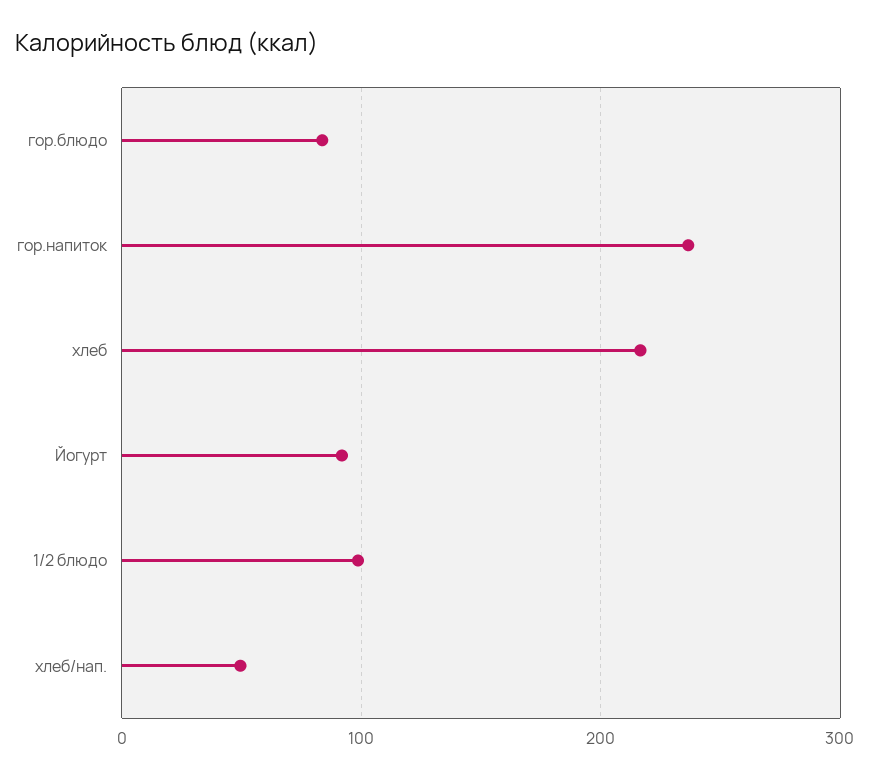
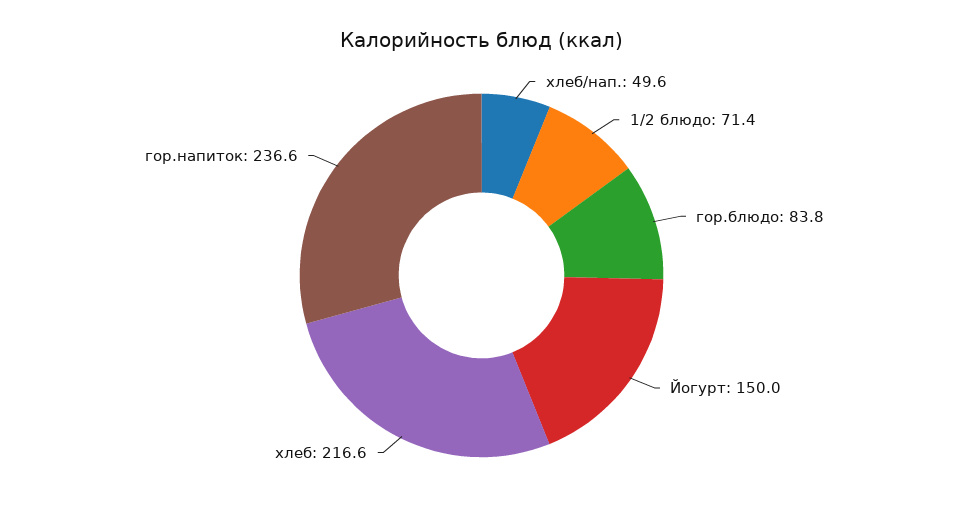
Йогурт: 90 -> 150
1/2 блюдо: 100 -> 71.4

